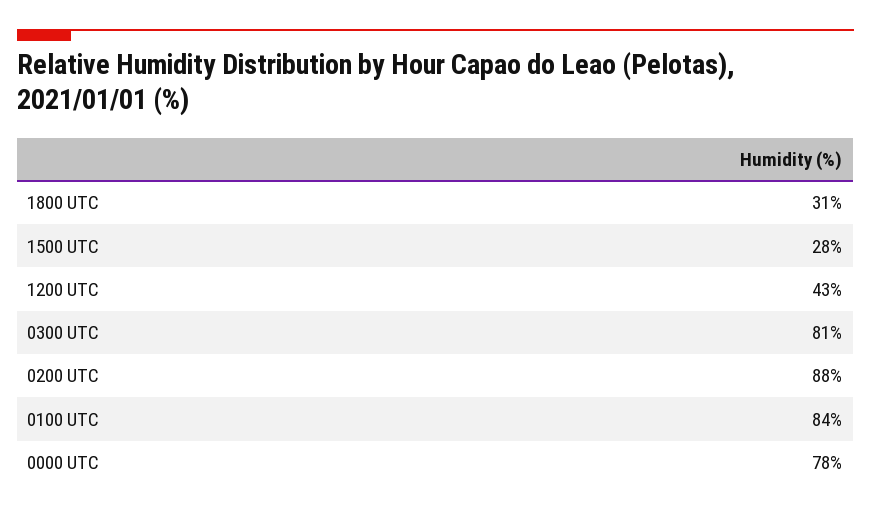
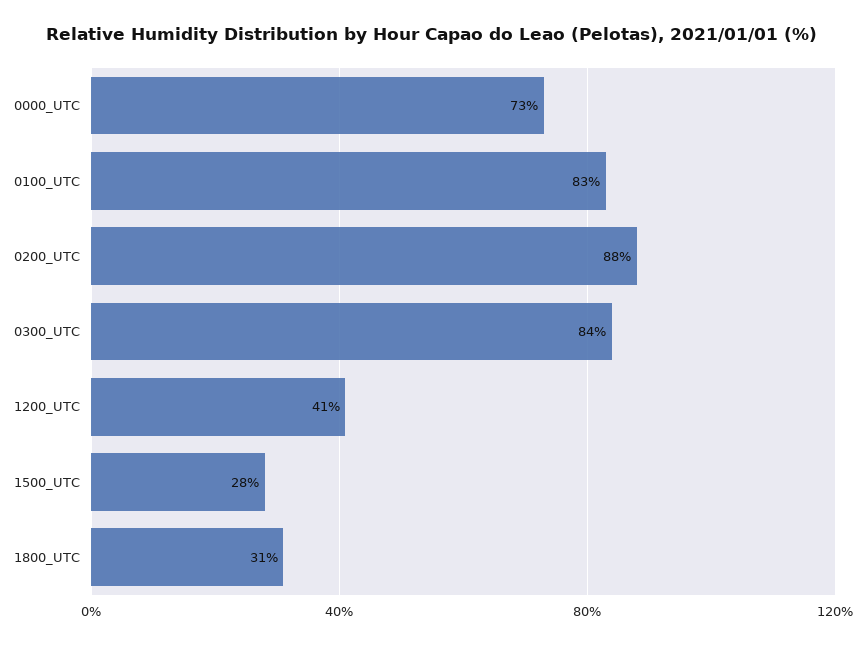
1200 UTC: 43 -> 41
0300 UTC: 81 -> 84
0100 UTC: 84 -> 83
0000 UTC: 78 -> 73

